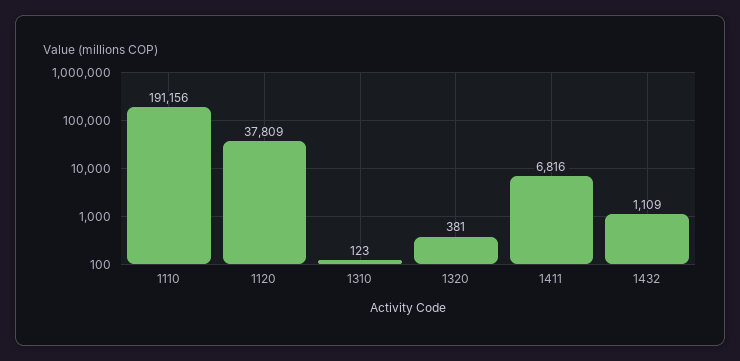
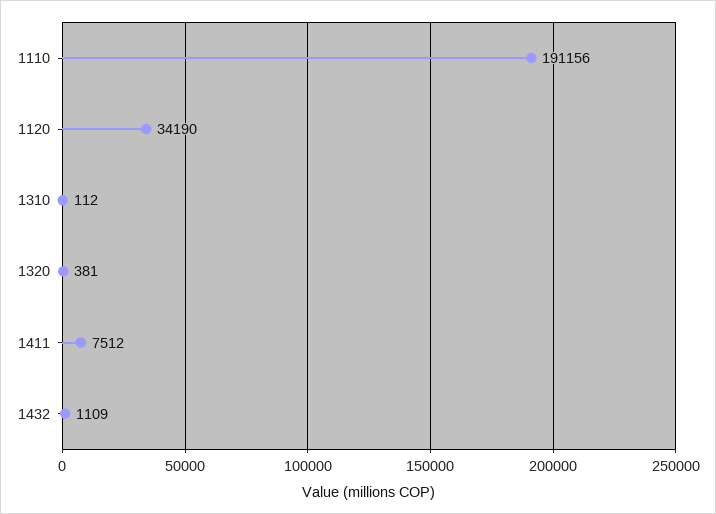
1120: 37809 -> 34190
1310: 123 -> 112
1411: 6816 -> 7512

